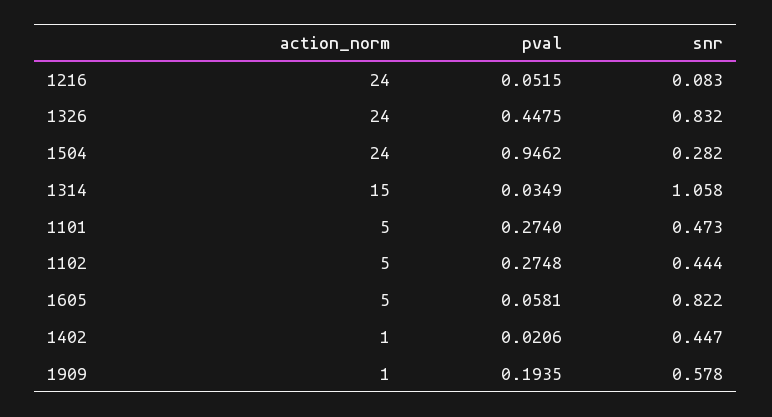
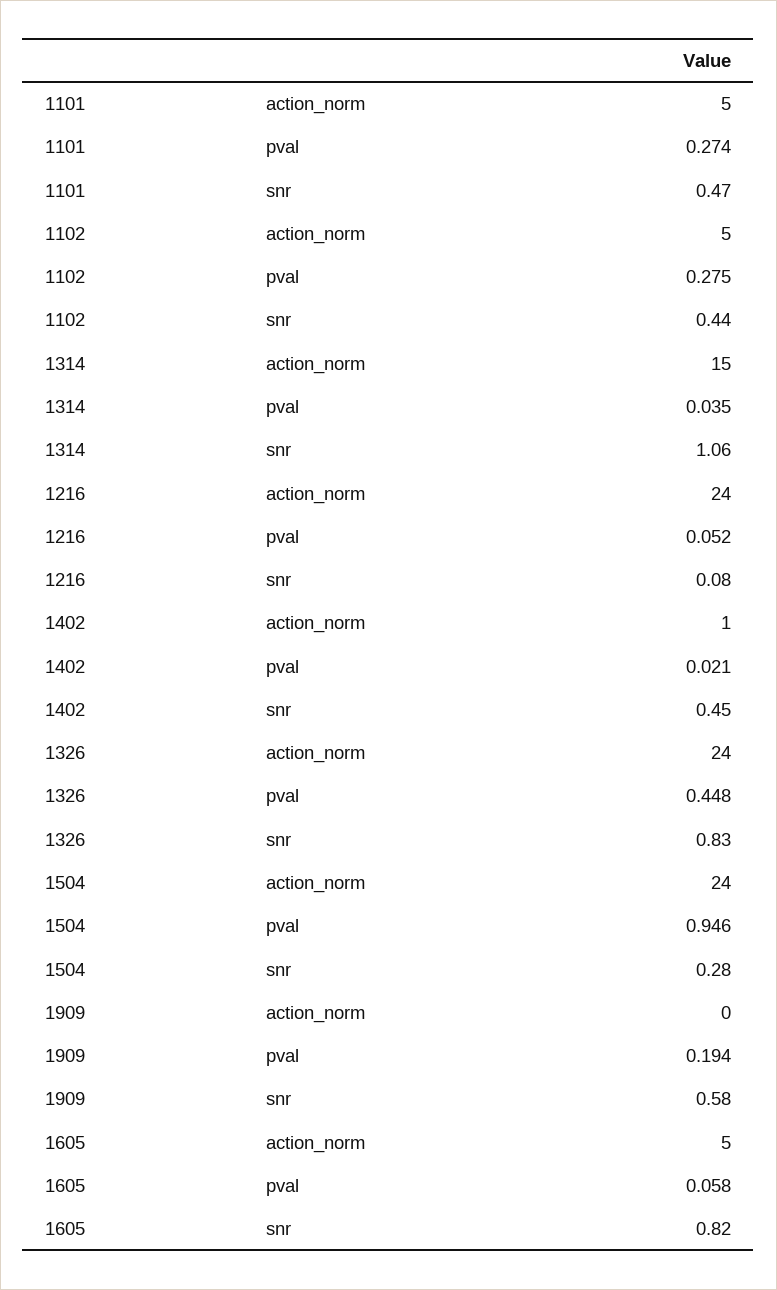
action_norm, 1909: 1 -> 0

